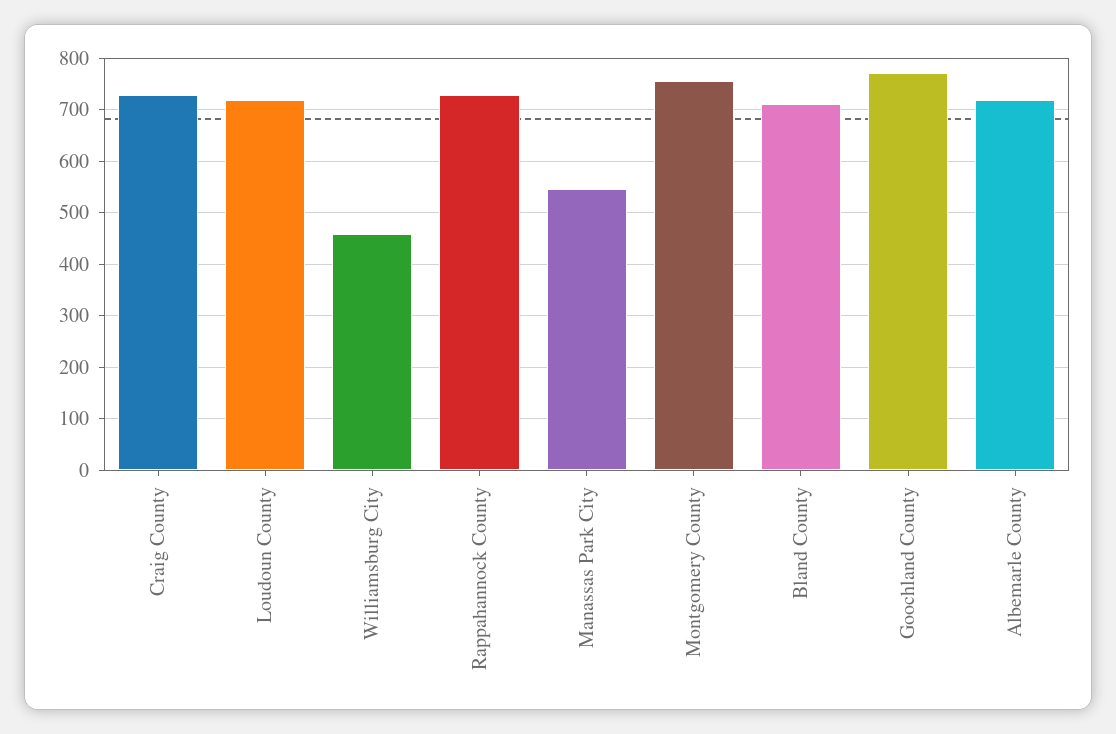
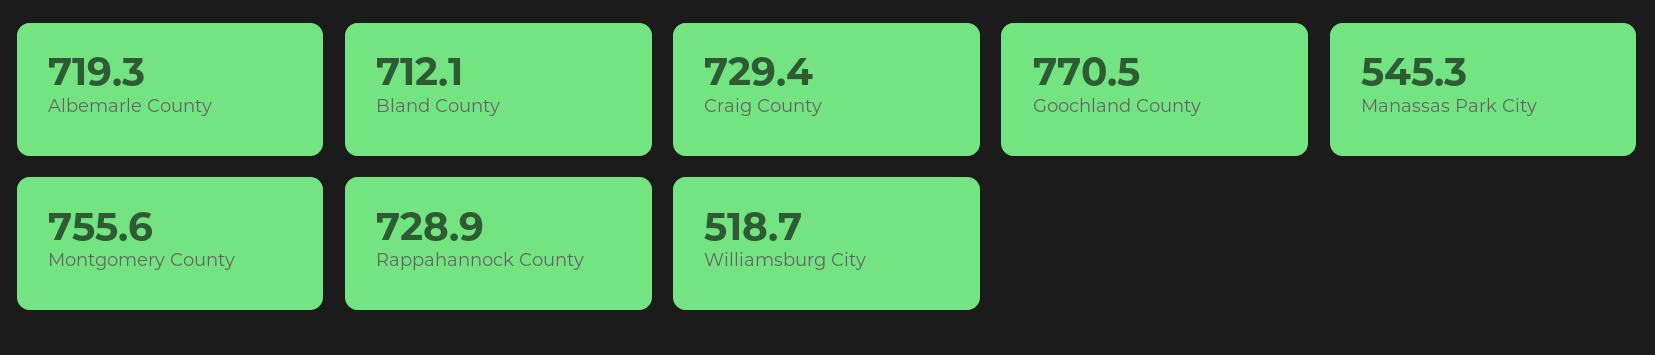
Loudoun County: 720 -> none
Williamsburg City: 460 -> 518.7

